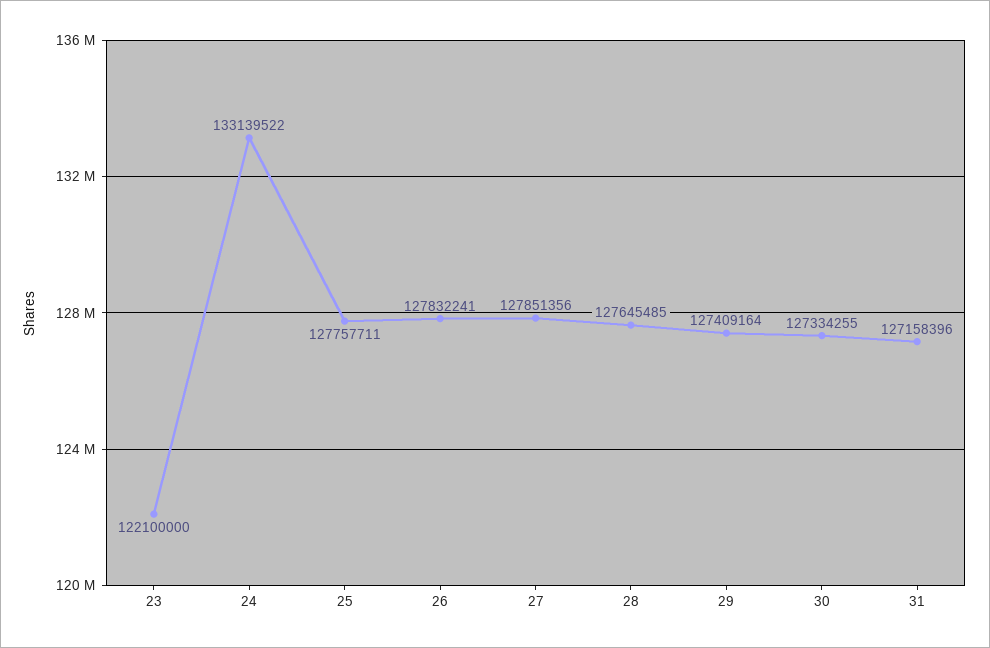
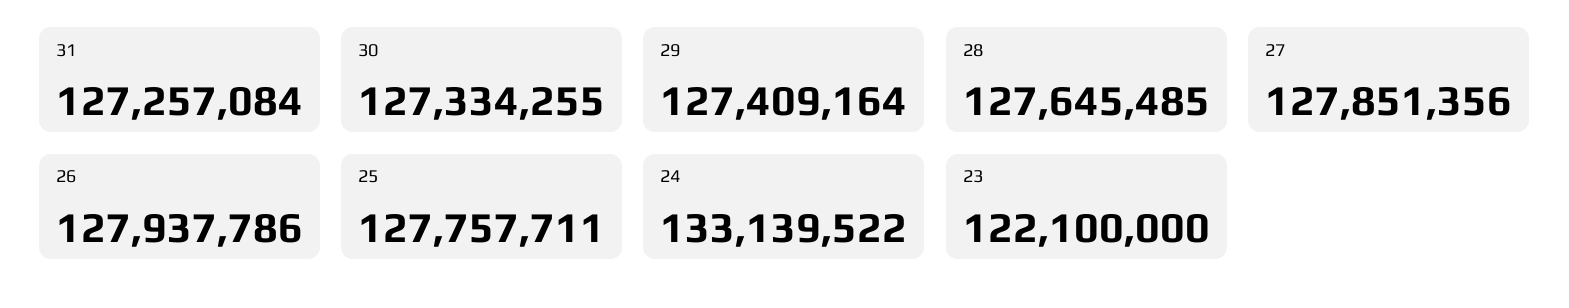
26: 127832241 -> 127937786
31: 127158396 -> 127257084

